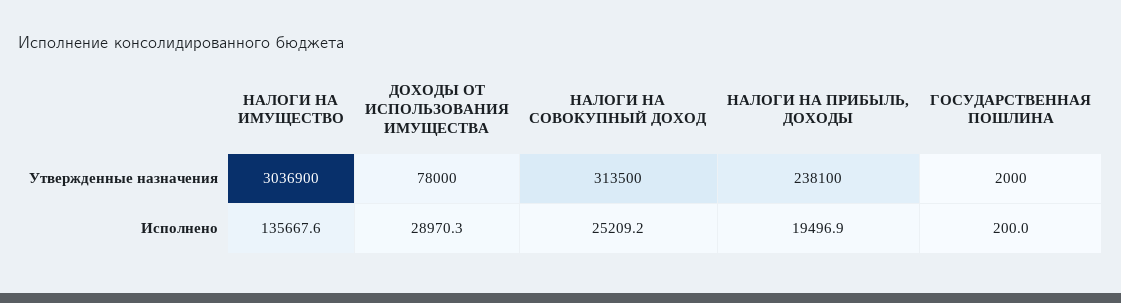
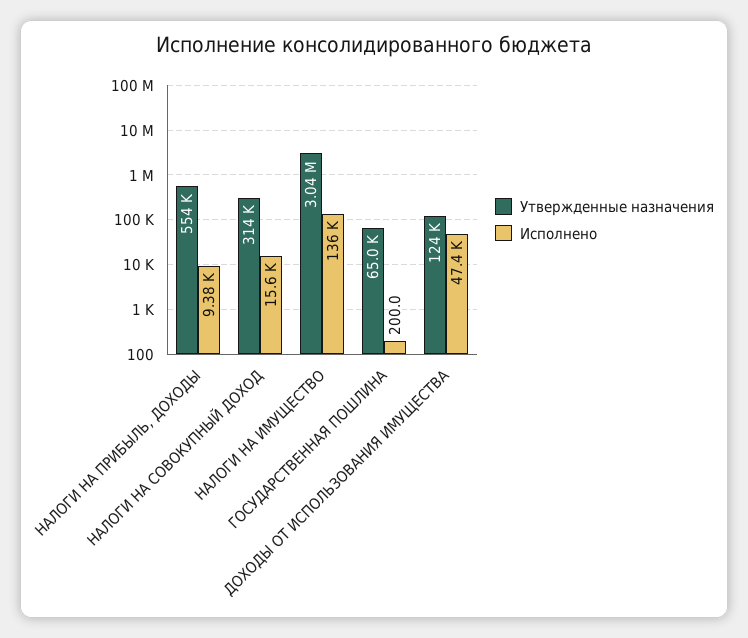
Утвержденные назначения, ДОХОДЫ ОТ ИСПОЛЬЗОВАНИЯ ИМУЩЕСТВА: 78000 -> 124000
Утвержденные назначения, НАЛОГИ НА ПРИБЫЛЬ, ДОХОДЫ: 238100 -> 554000
Утвержденные назначения, ГОСУДАРСТВЕННАЯ ПОШЛИНА: 2000 -> 65000
Исполнено, ДОХОДЫ ОТ ИСПОЛЬЗОВАНИЯ ИМУЩЕСТВА: 28970.3 -> 47400
Исполнено, НАЛОГИ НА СОВОКУПНЫЙ ДОХОД: 25209.2 -> 15600
Исполнено, НАЛОГИ НА ПРИБЫЛЬ, ДОХОДЫ: 19496.9 -> 9380

